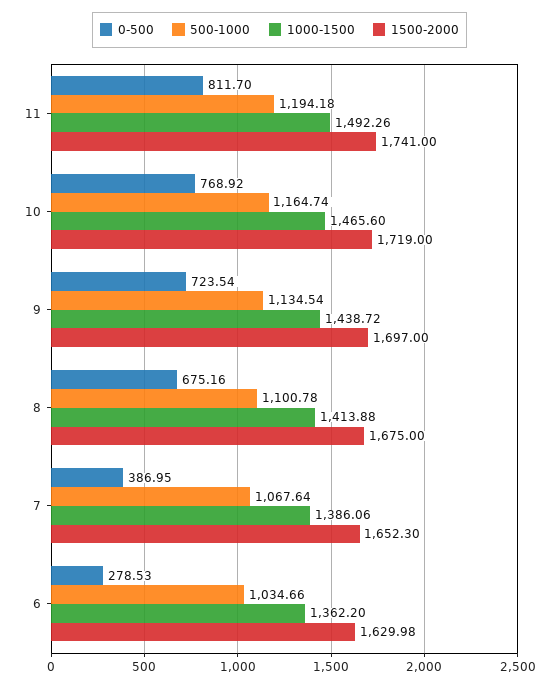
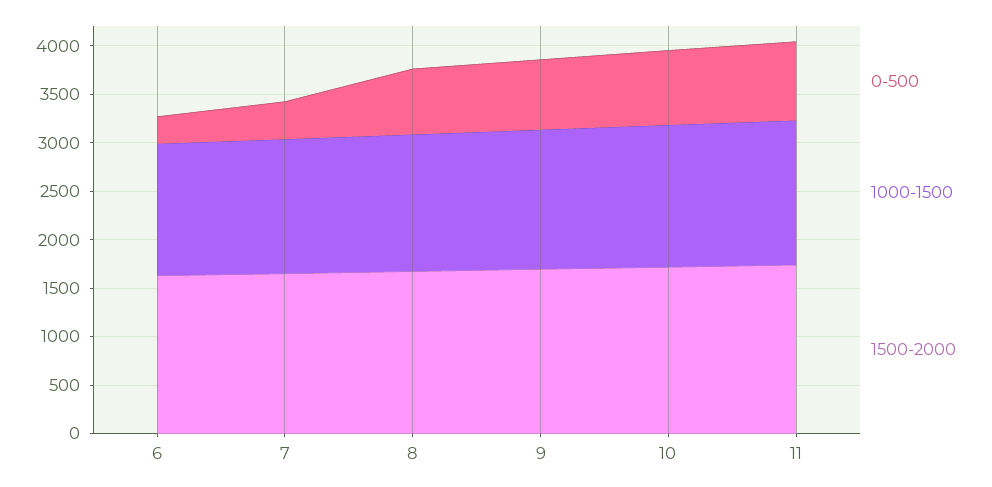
500-1000, 11: 1194.18 -> none
500-1000, 10: 1164.74 -> none
500-1000, 9: 1134.54 -> none
500-1000, 8: 1100.78 -> none
500-1000, 7: 1067.64 -> none
500-1000, 6: 1034.66 -> none

